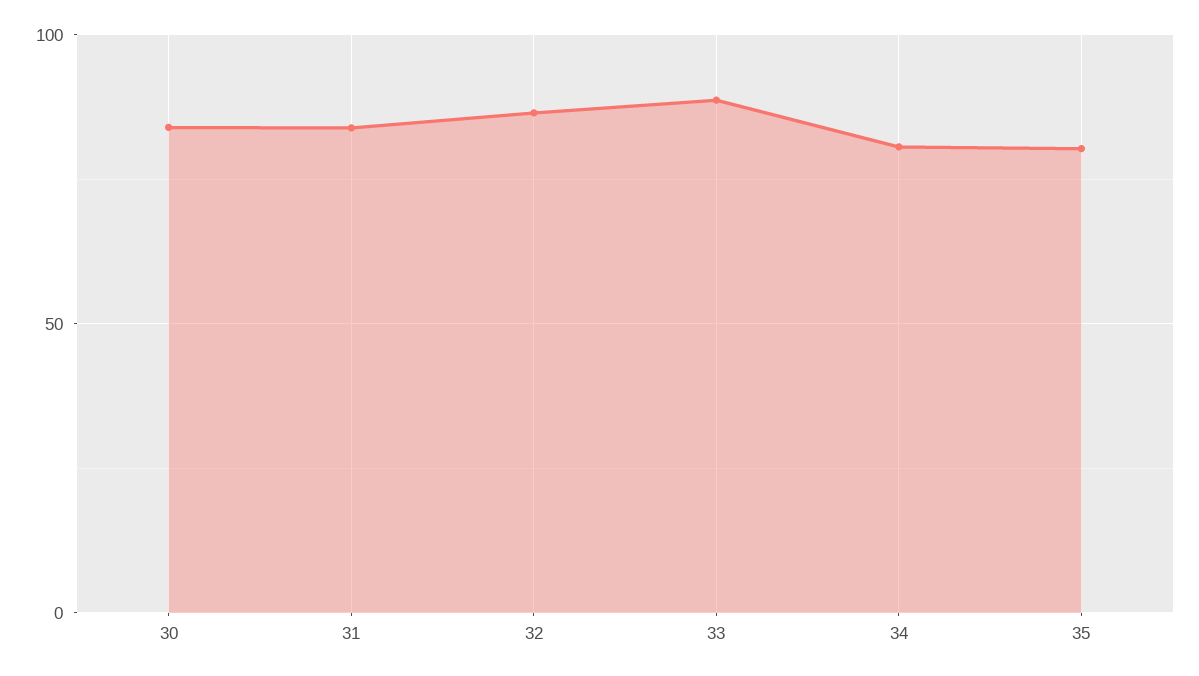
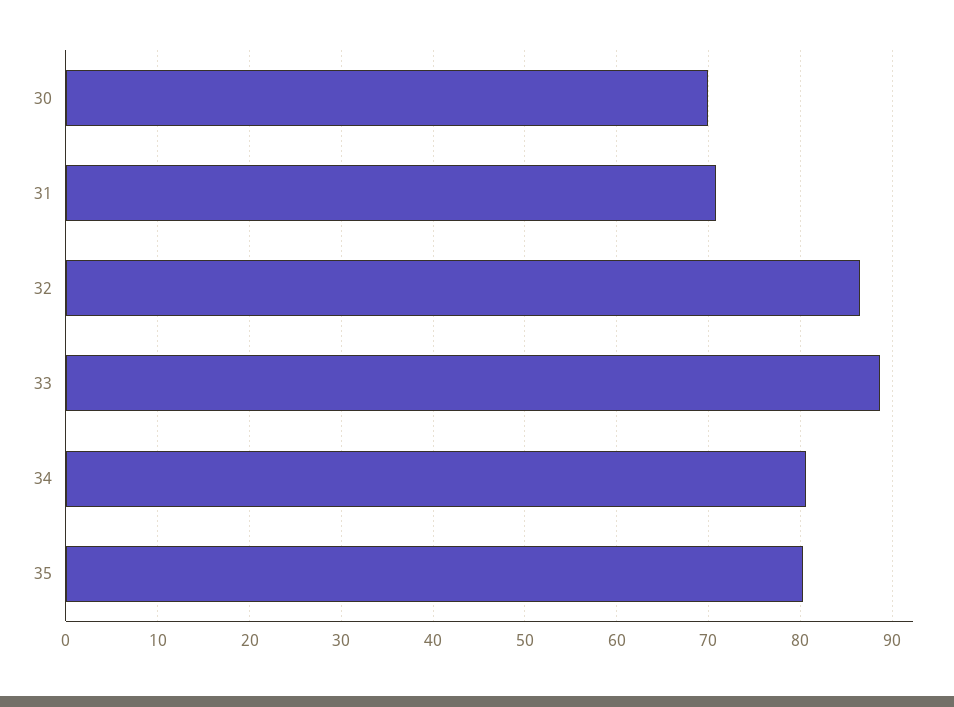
30: 85 -> 70
31: 85 -> 71

